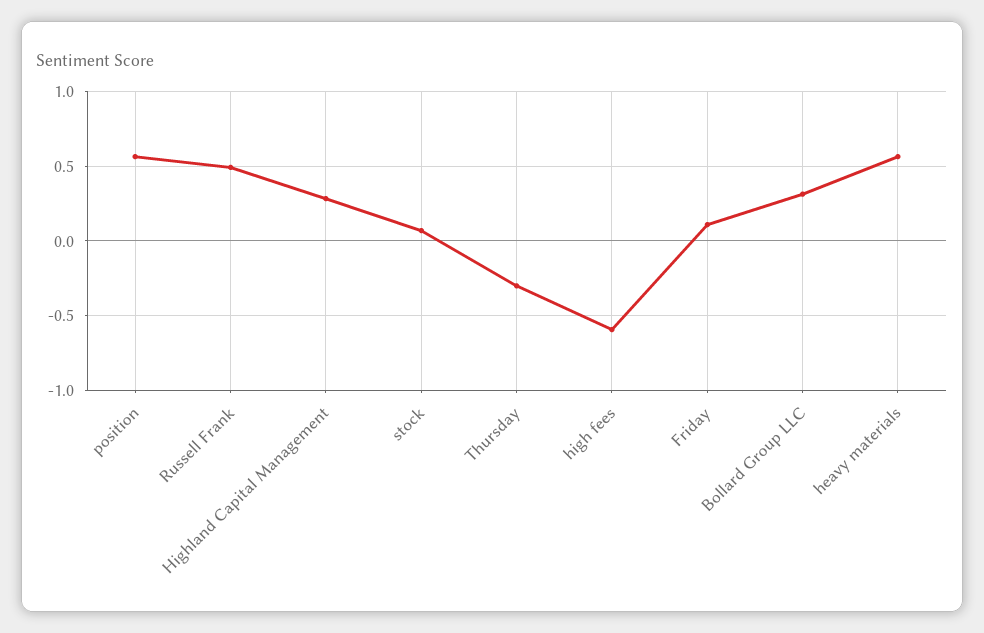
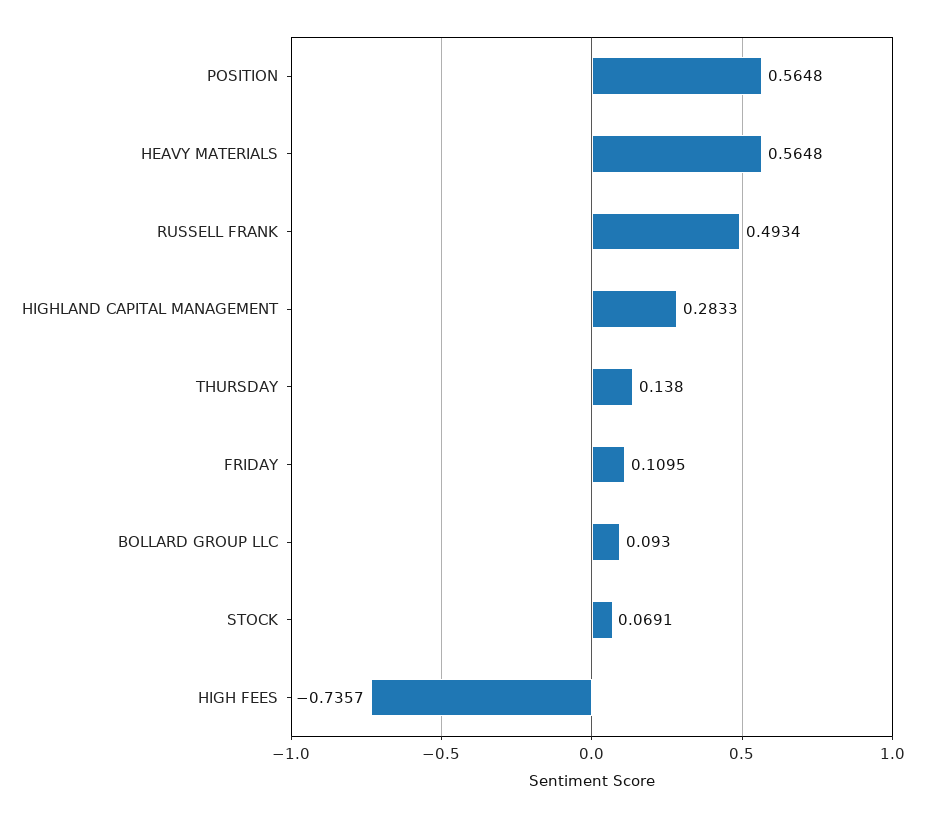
Thursday: -0.3 -> 0.138
high fees: -0.6 -> -0.7357
Bollard Group LLC: 0.3 -> 0.093

